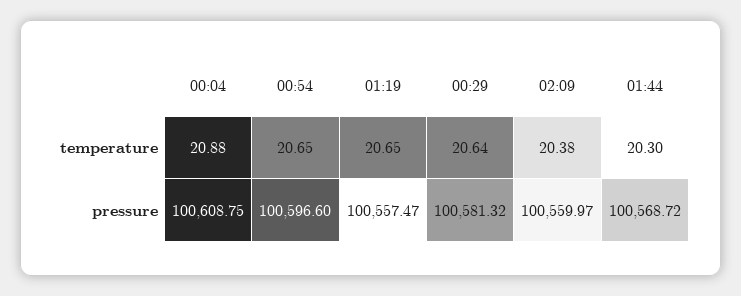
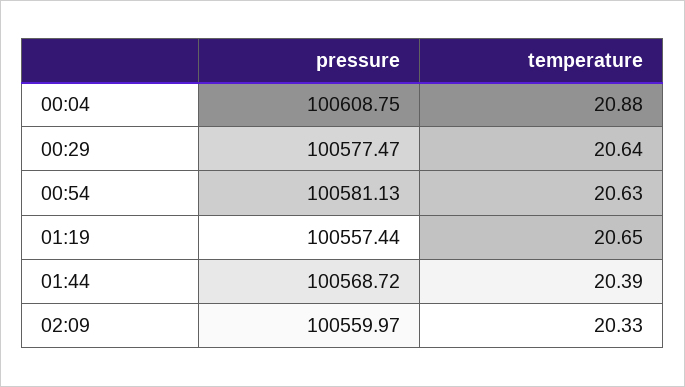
00:54, temperature: 20.65 -> 20.63
02:09, temperature: 20.38 -> 20.33
01:44, temperature: 20.3 -> 20.39
00:54, pressure: 100596.6 -> 100581.13
01:19, pressure: 100557.47 -> 100557.44
00:29, pressure: 100581.32 -> 100577.47

